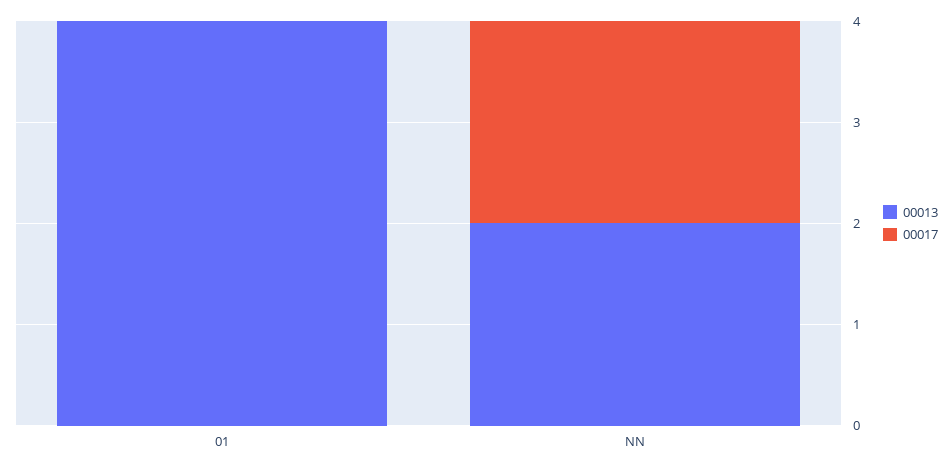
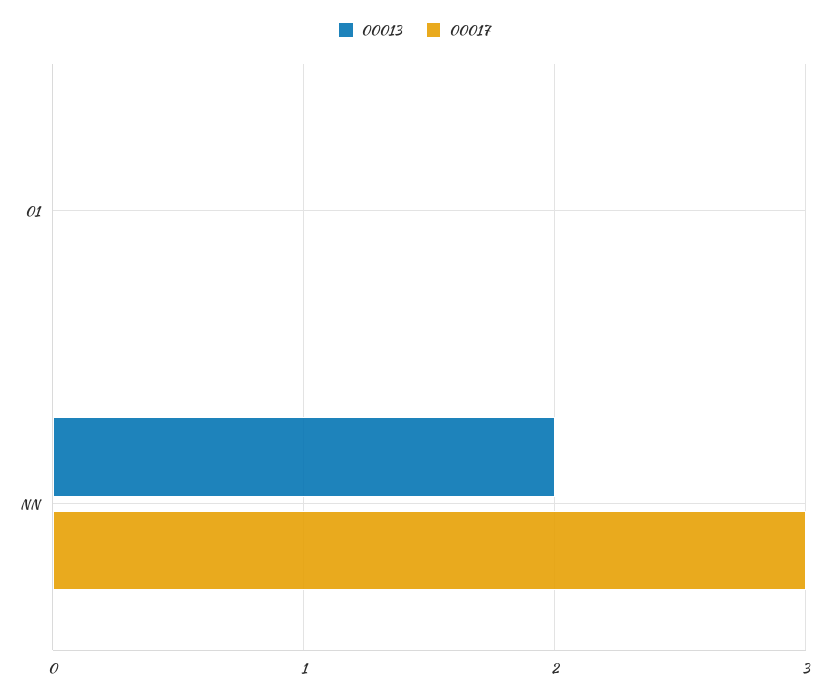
00013, 01: 4 -> 0
00017, NN: 2 -> 3

